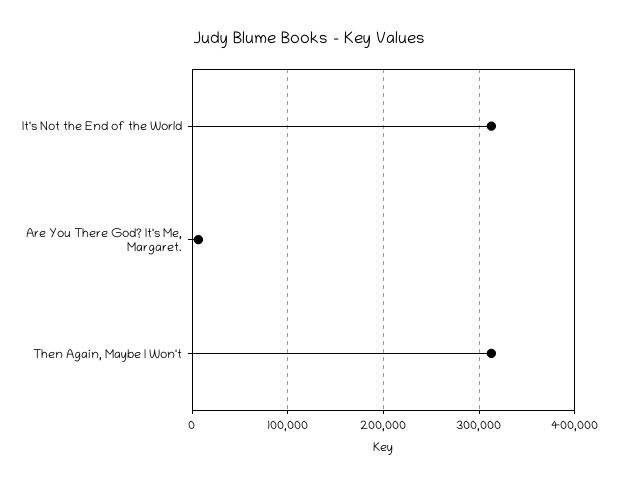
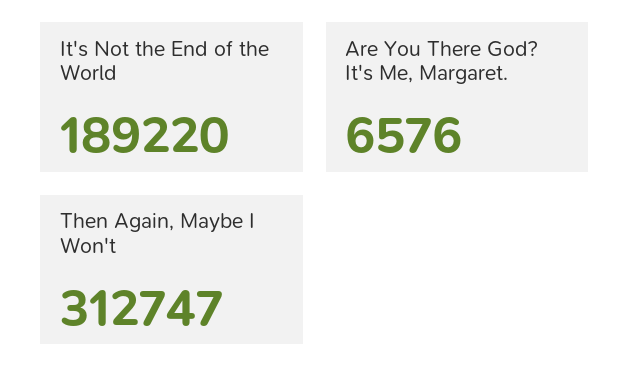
It's Not the End of the World: 310000 -> 189220

